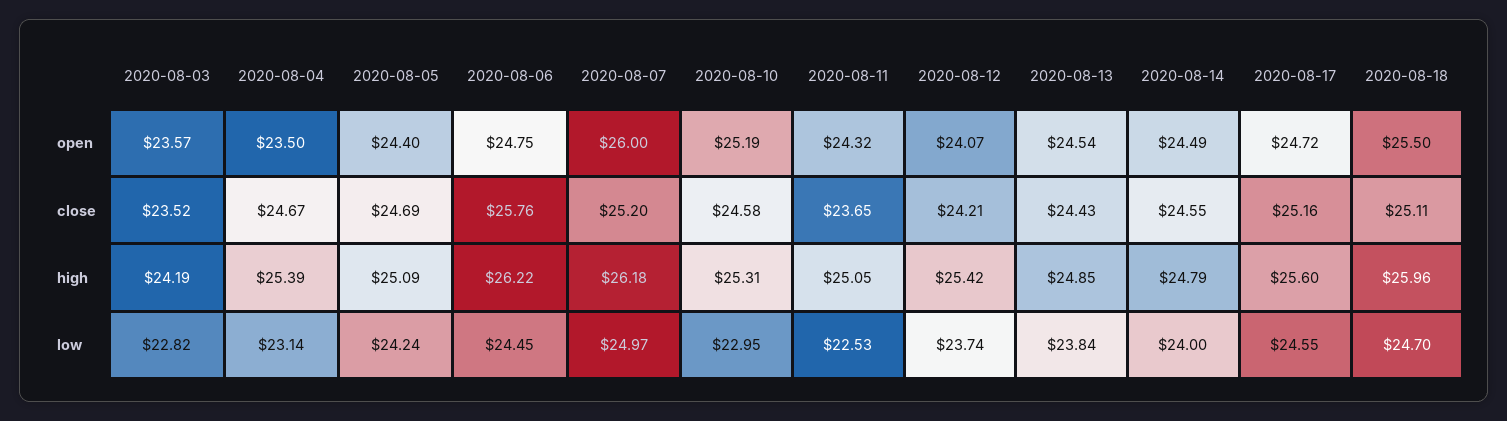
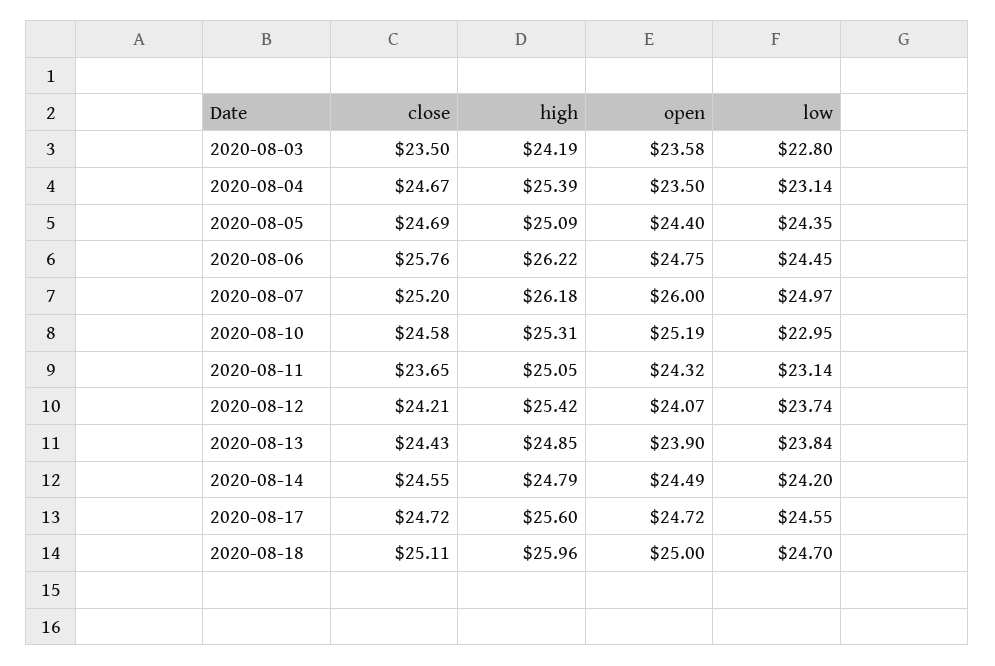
2020-08-03, open: 23.57 -> 23.58
2020-08-13, open: 24.54 -> 23.9
2020-08-18, open: 25.5 -> 25
2020-08-03, close: 23.52 -> 23.5
2020-08-17, close: 25.16 -> 24.72
2020-08-03, low: 22.82 -> 22.8
2020-08-05, low: 24.24 -> 24.35
2020-08-11, low: 22.53 -> 23.14
2020-08-14, low: 24 -> 24.2

